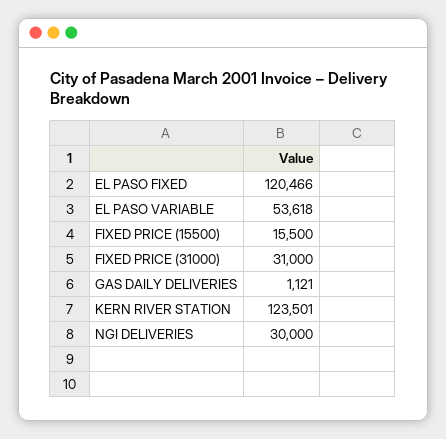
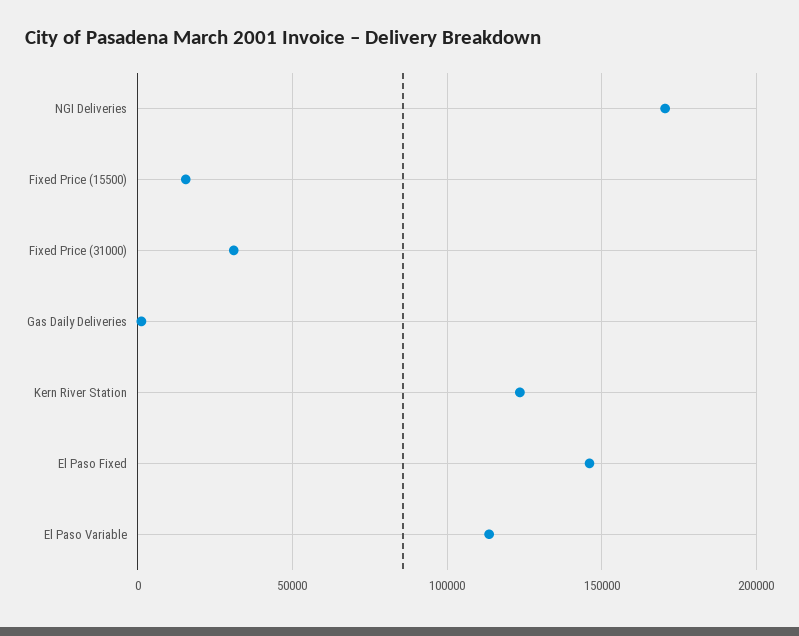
EL PASO FIXED: 120466 -> 145000
EL PASO VARIABLE: 53618 -> 115000
NGI DELIVERIES: 30000 -> 170000

